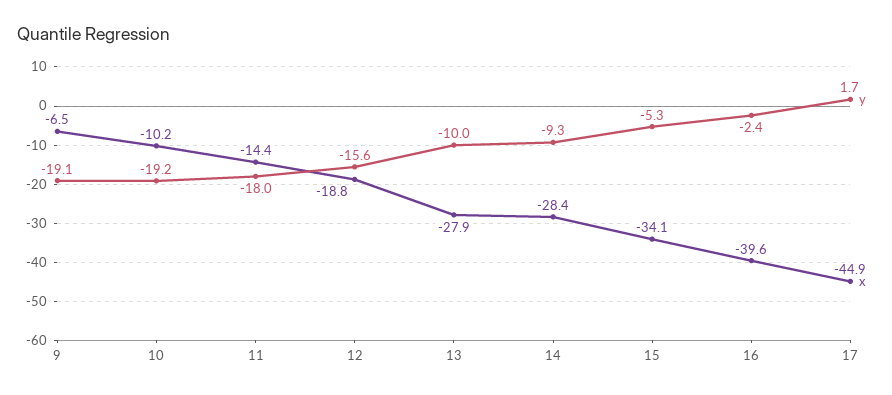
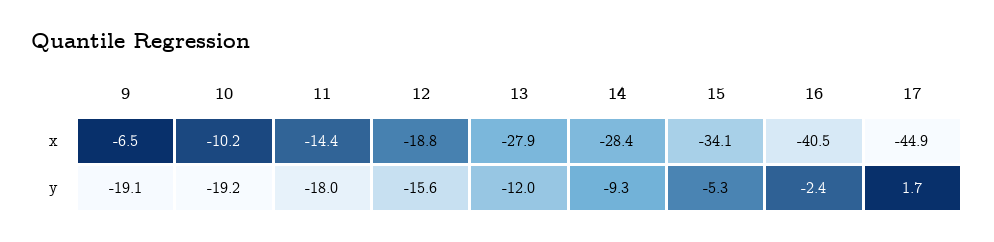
y, 13: -10 -> -12
x, 16: -39.6 -> -40.5

